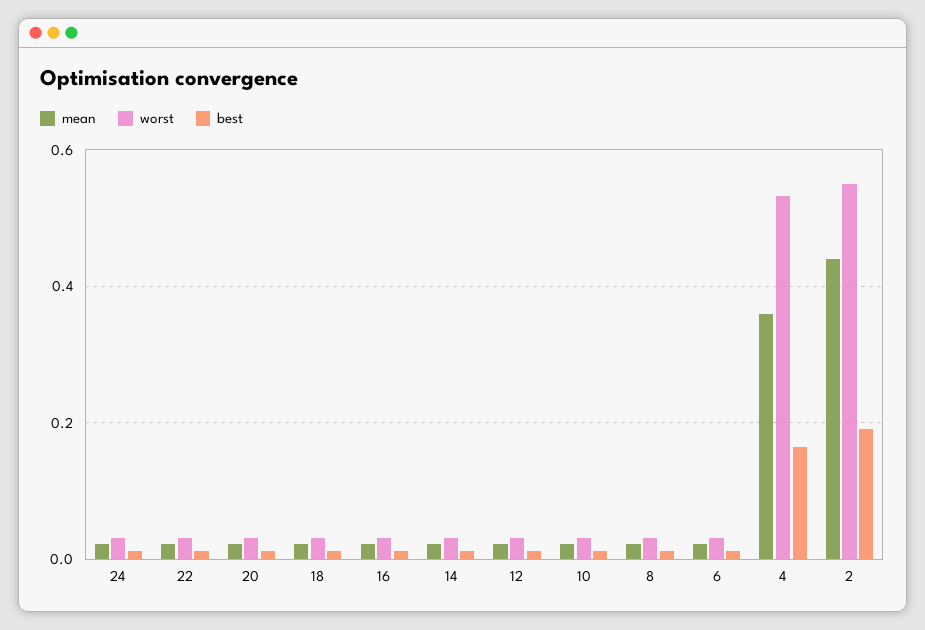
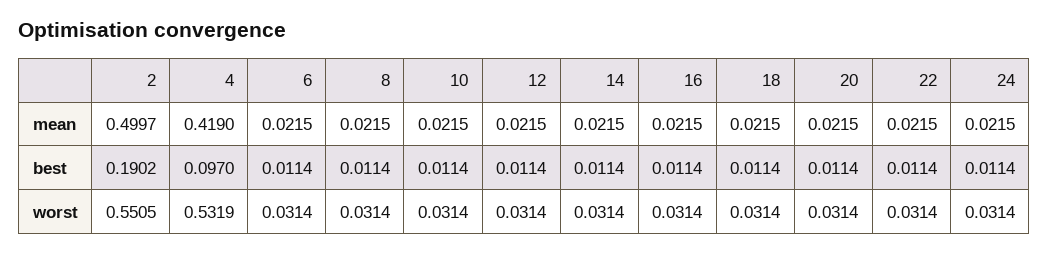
mean, 4: 0.36 -> 0.419
best, 4: 0.16 -> 0.097
mean, 2: 0.44 -> 0.4997

